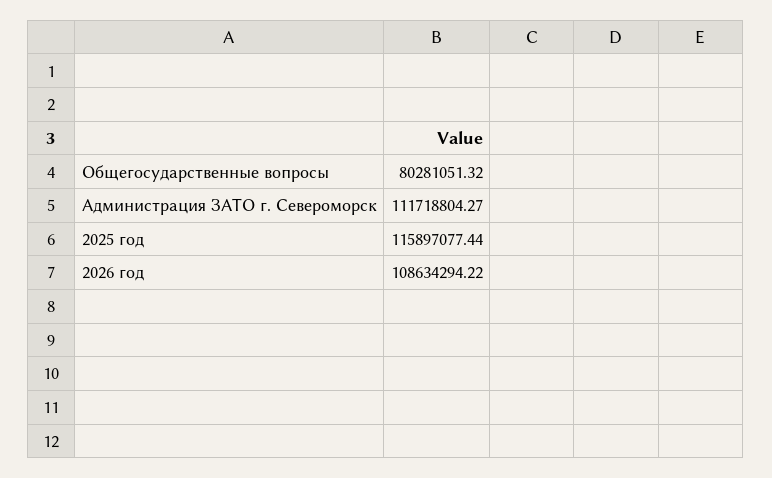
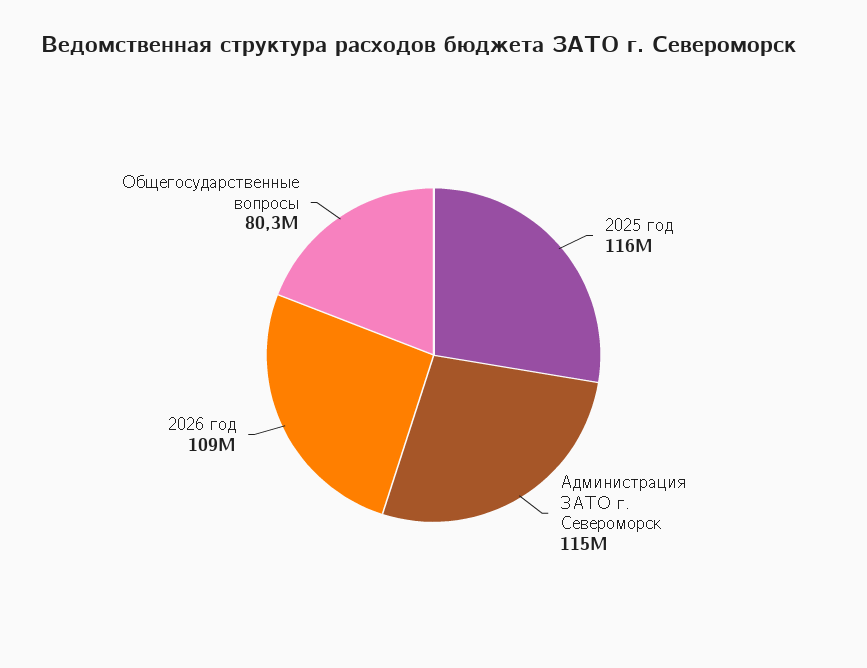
Администрация ЗАТО г. Североморск: 111718804.27 -> 115000000

